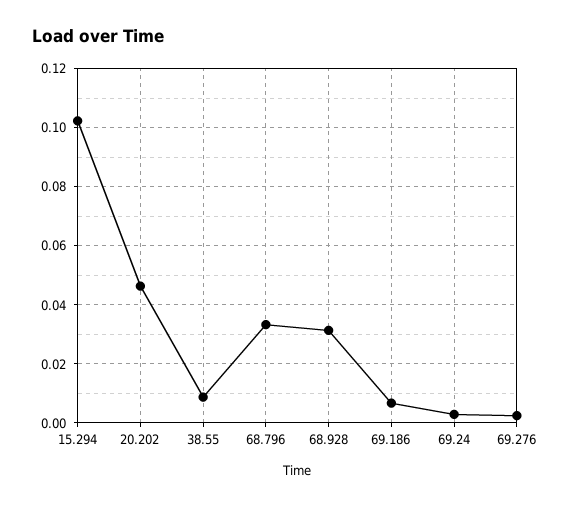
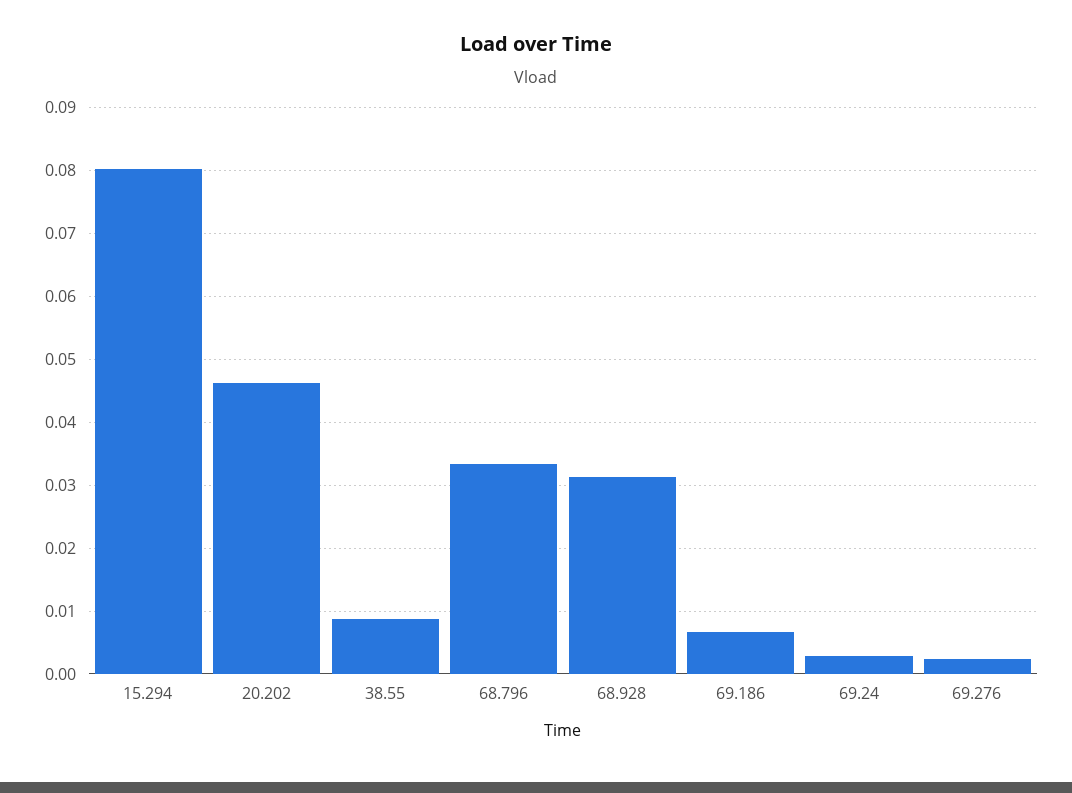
15.294: 0.1025 -> 0.08

